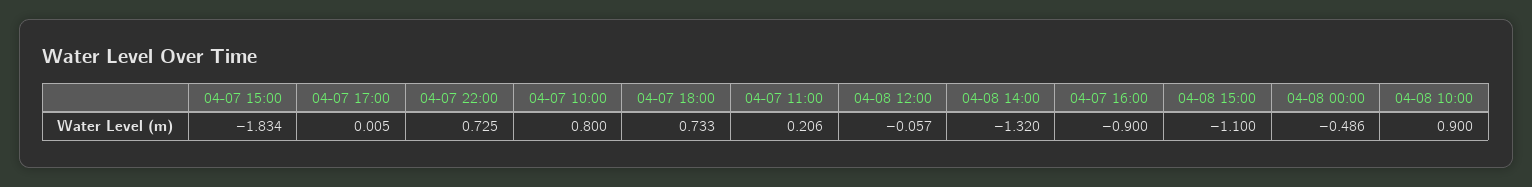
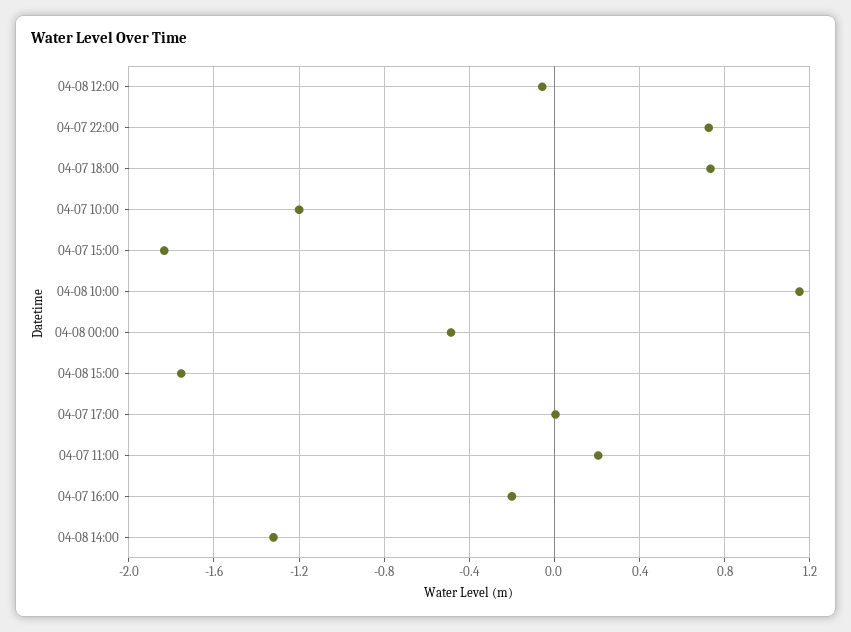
04-07 10:00: 0.8 -> -1.2
04-07 16:00: -0.9 -> -0.2
04-08 15:00: -1.1 -> -1.75
04-08 10:00: 0.9 -> 1.15

